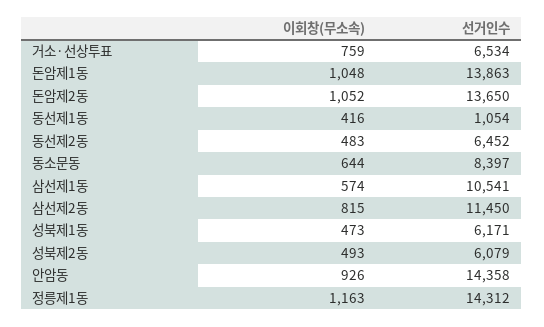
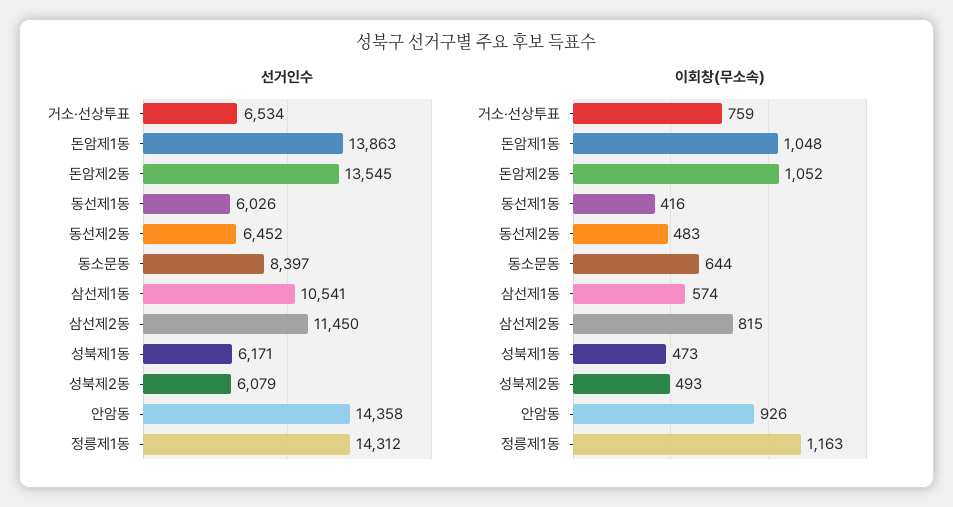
선거인수, 돈암제2동: 13650 -> 13545
선거인수, 동선제1동: 1054 -> 6026

